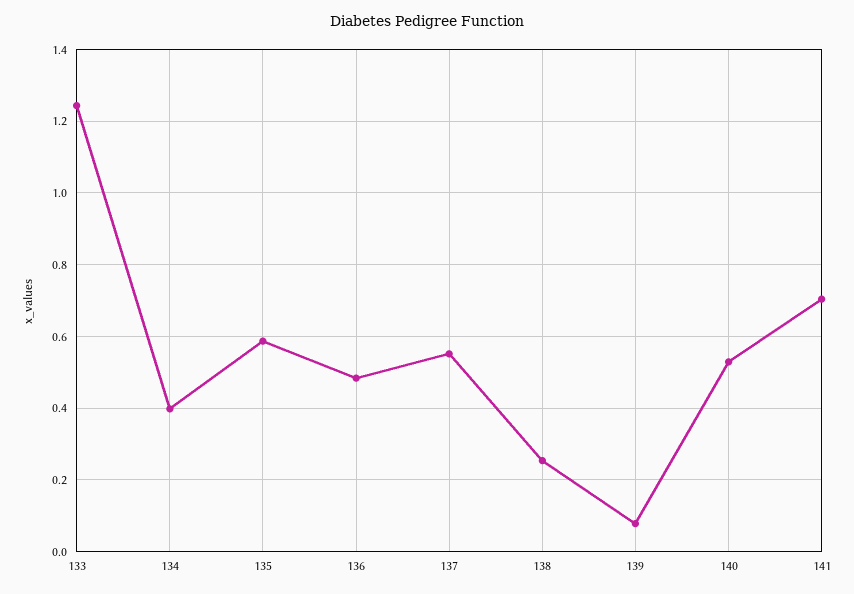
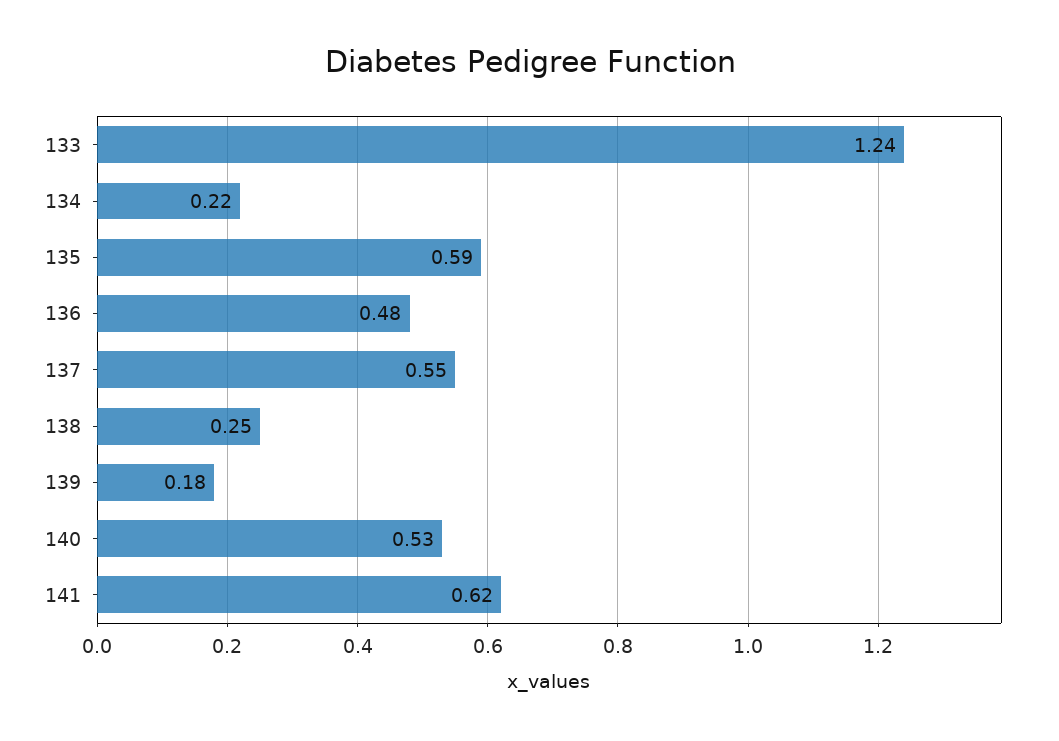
134: 0.4 -> 0.22
139: 0.08 -> 0.18
141: 0.7 -> 0.62

